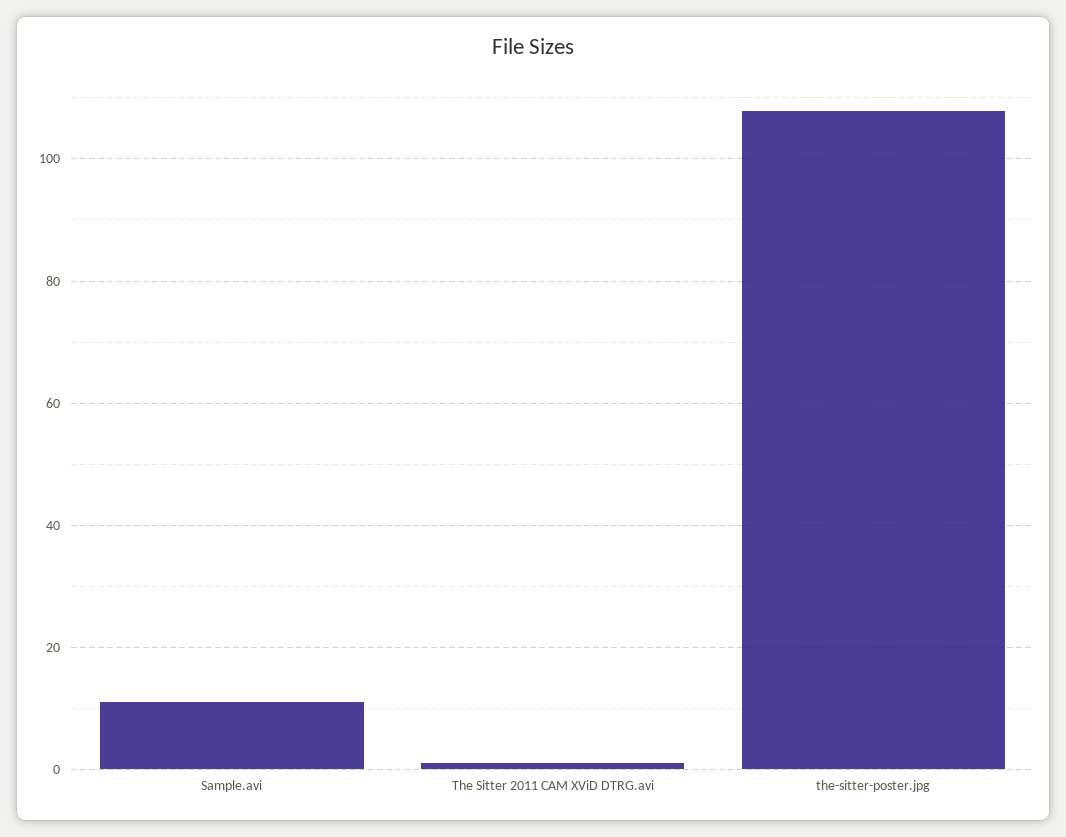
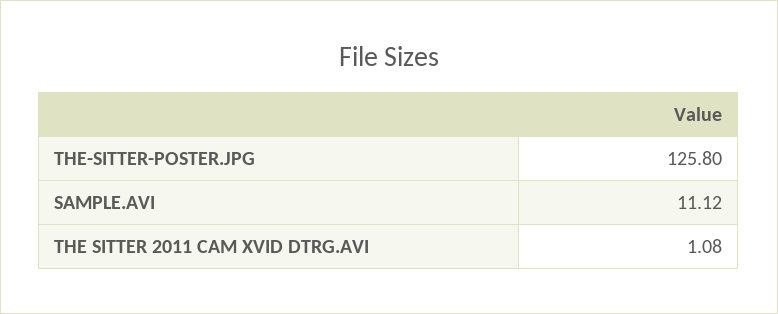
the-sitter-poster.jpg: 108 -> 125.8

